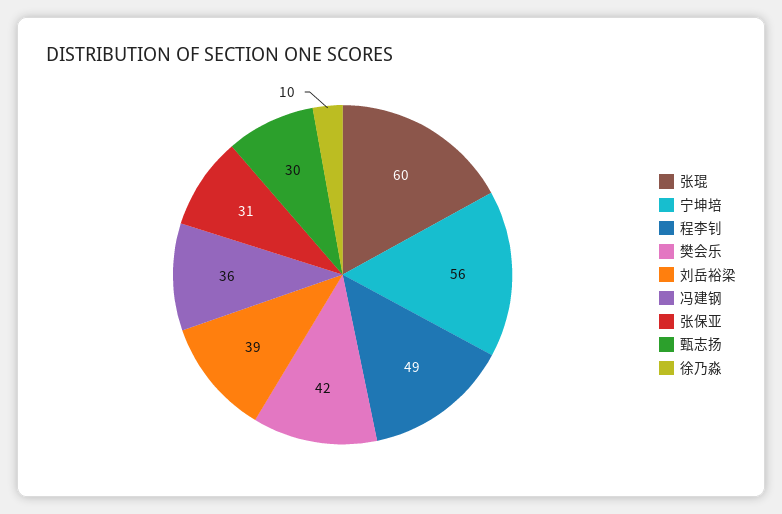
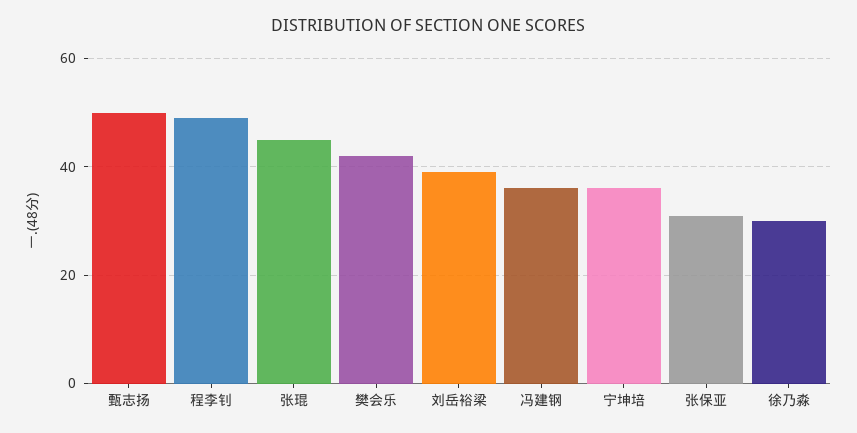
张琨: 60 -> 45
宁坤培: 56 -> 35
甄志扬: 30 -> 50
徐乃淼: 10 -> 30

